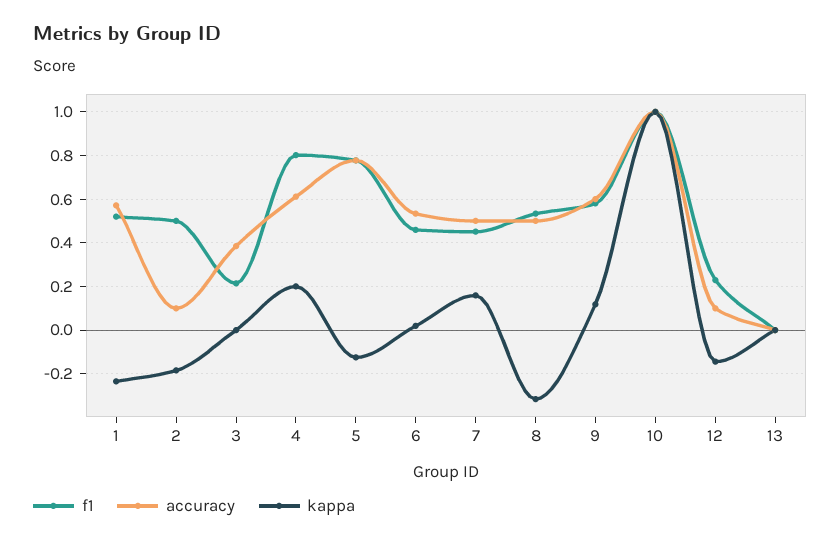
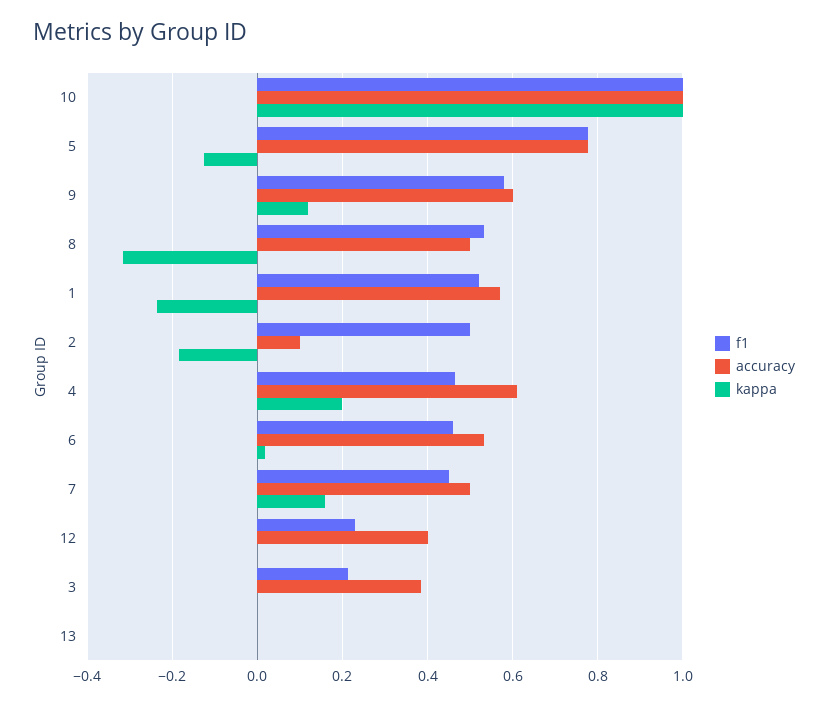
f1, 4: 0.8 -> 0.46
accuracy, 12: 0.1 -> 0.4
kappa, 12: -0.15 -> 0

